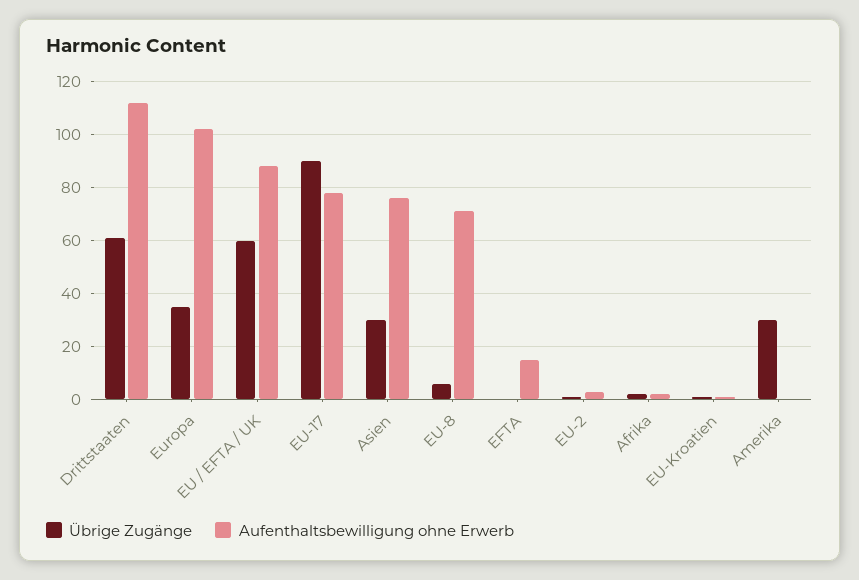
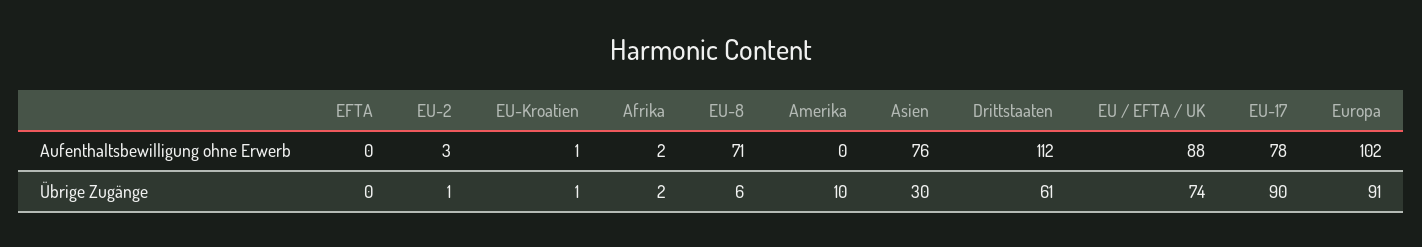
Übrige Zugänge, Europa: 35 -> 91
Übrige Zugänge, EU / EFTA / UK: 60 -> 74
Aufenthaltsbewilligung ohne Erwerb, EFTA: 15 -> 0
Übrige Zugänge, Amerika: 30 -> 10

